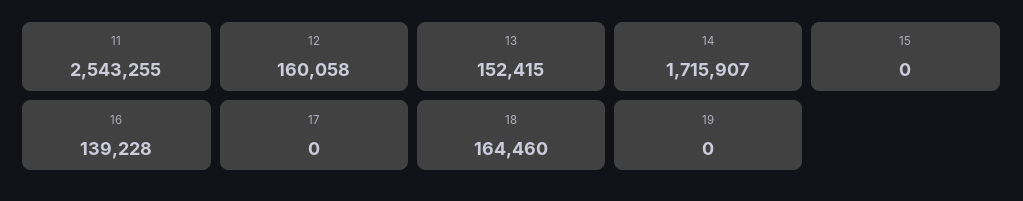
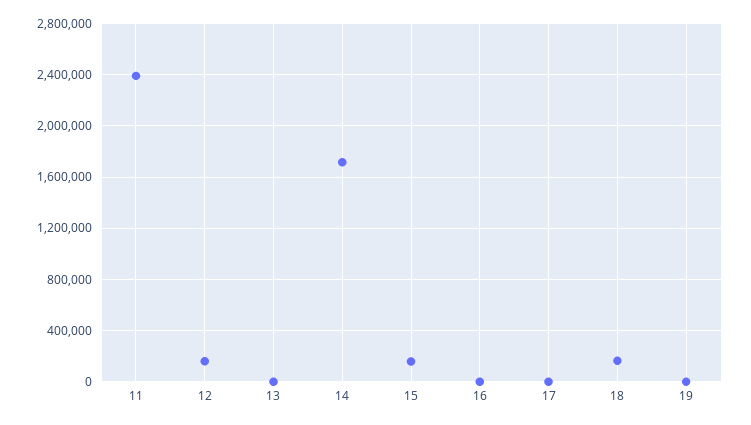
11: 2543255 -> 2400000
13: 152415 -> 0
15: 0 -> 150000
16: 139228 -> 0

